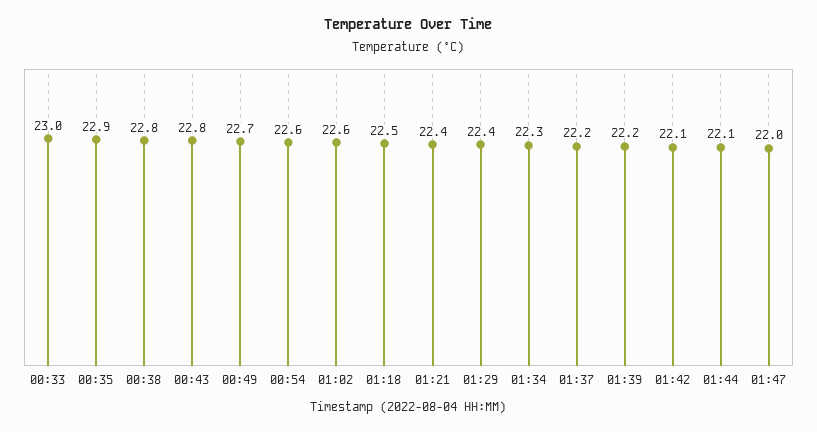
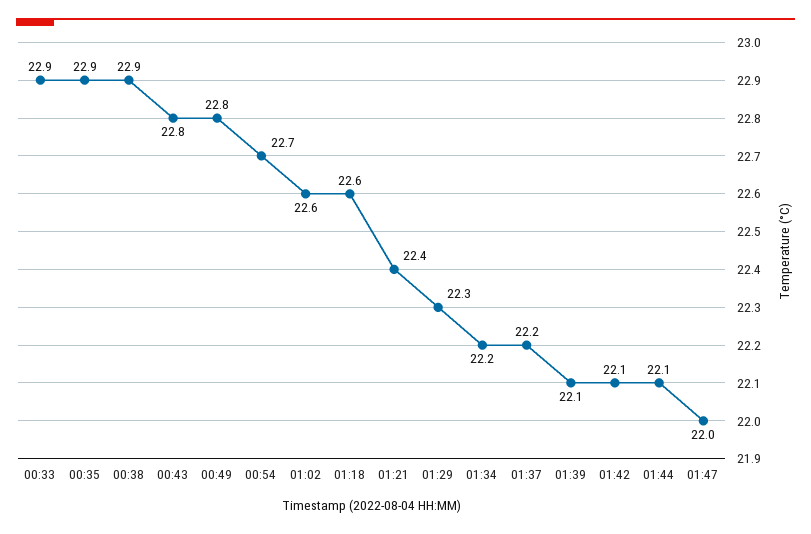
00:33: 23 -> 22.9
00:38: 22.8 -> 22.9
00:49: 22.7 -> 22.8
00:54: 22.6 -> 22.7
01:18: 22.5 -> 22.6
01:29: 22.4 -> 22.3
01:34: 22.3 -> 22.2
01:39: 22.2 -> 22.1

